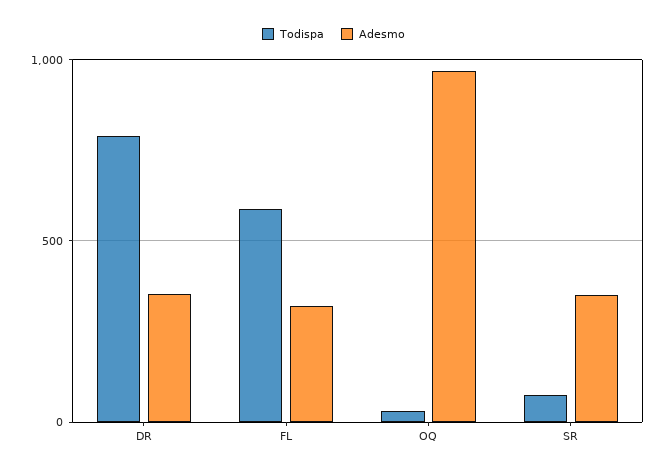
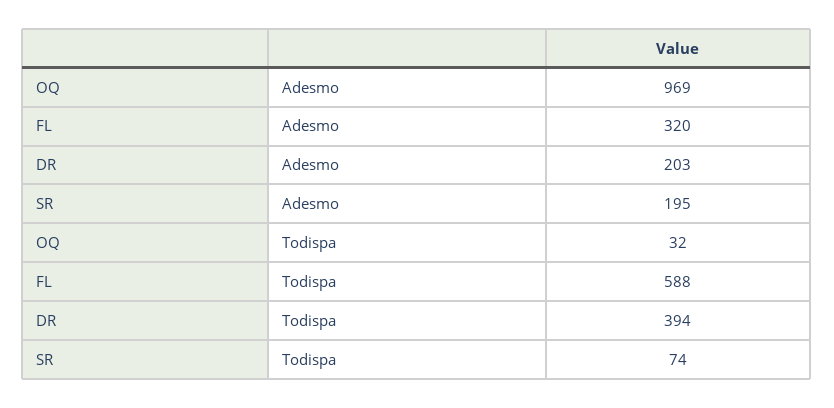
Todispa, DR: 800 -> 394
Adesmo, DR: 350 -> 203
Adesmo, SR: 350 -> 195

